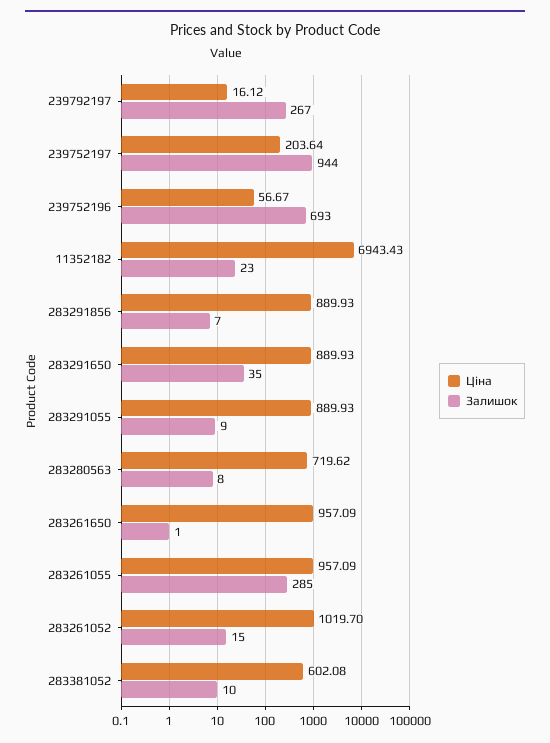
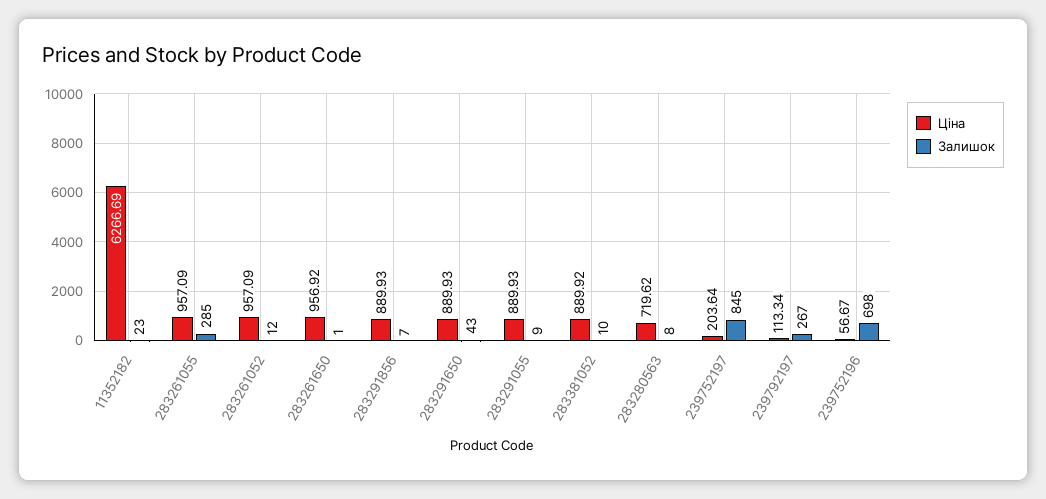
Ціна, 239792197: 16.12 -> 113.34
Залишок, 239752197: 944 -> 845
Залишок, 239752196: 693 -> 698
Ціна, 11352182: 6943.43 -> 6266.69
Залишок, 283291650: 35 -> 43
Ціна, 283261650: 957.09 -> 956.92
Ціна, 283261052: 1019.7 -> 957.09
Залишок, 283261052: 15 -> 12
Ціна, 283381052: 602.08 -> 889.92

